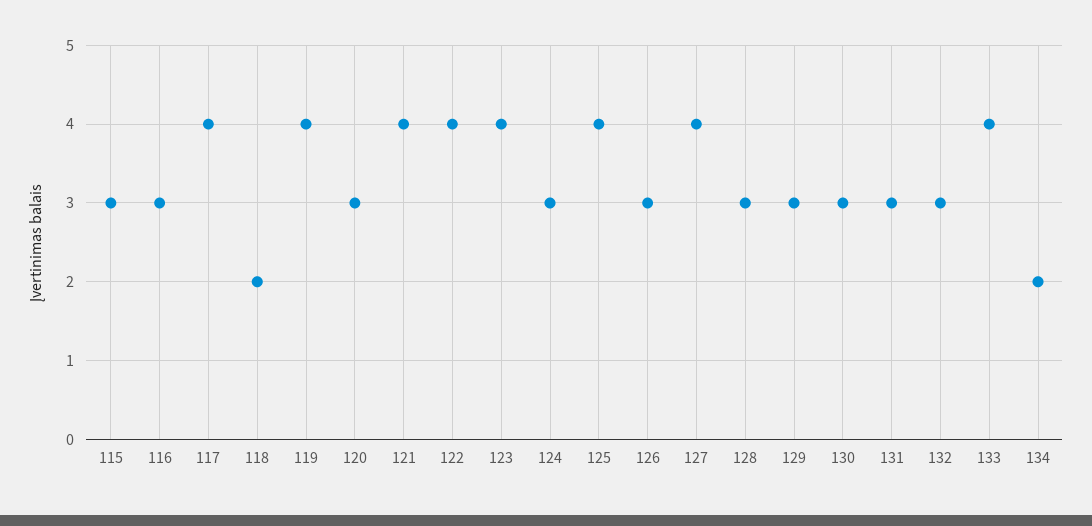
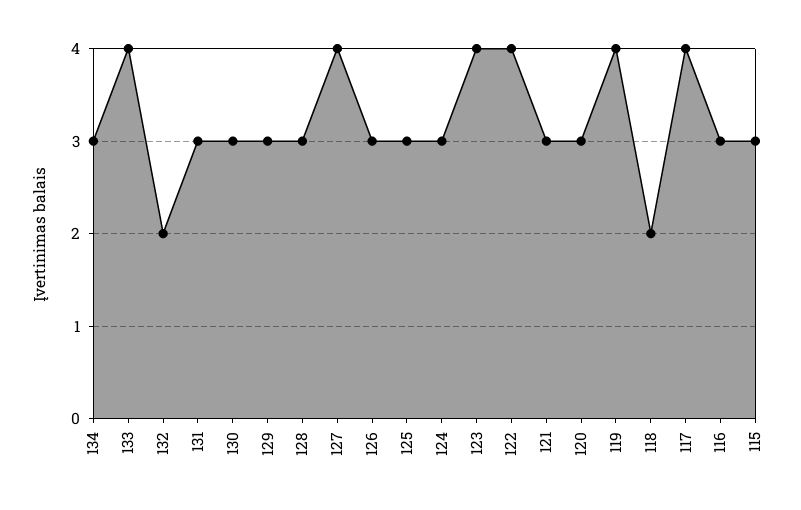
121: 4 -> 3
125: 4 -> 3
132: 3 -> 2
134: 2 -> 3

